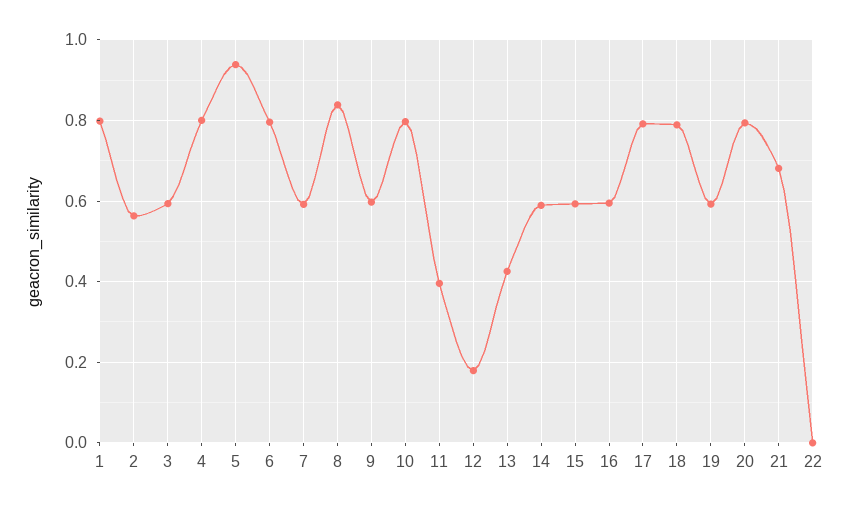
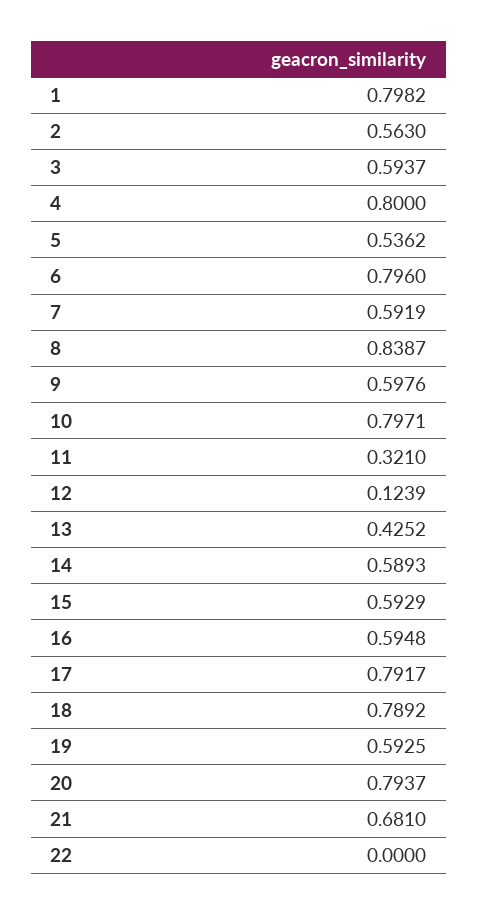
5: 0.94 -> 0.5362
11: 0.4 -> 0.321
12: 0.18 -> 0.1239

